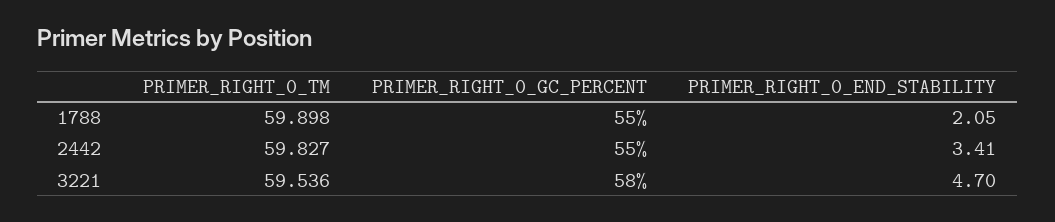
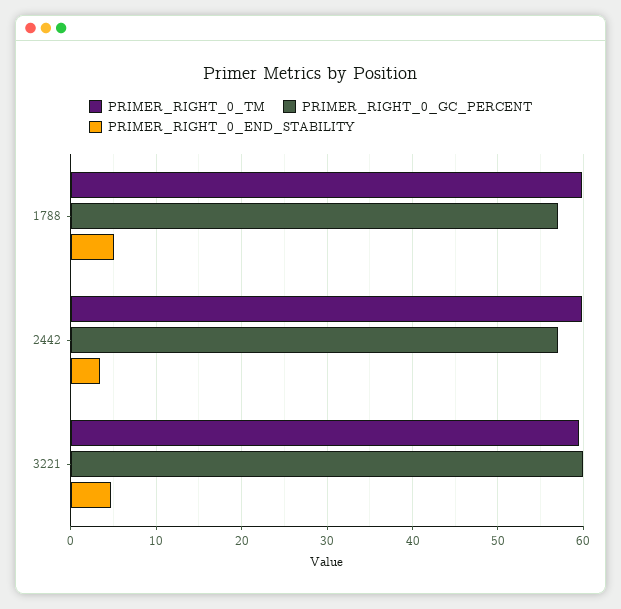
PRIMER_RIGHT_0_GC_PERCENT, 1788: 55 -> 57
PRIMER_RIGHT_0_END_STABILITY, 1788: 2.05 -> 5
PRIMER_RIGHT_0_GC_PERCENT, 2442: 55 -> 57
PRIMER_RIGHT_0_GC_PERCENT, 3221: 58 -> 60

